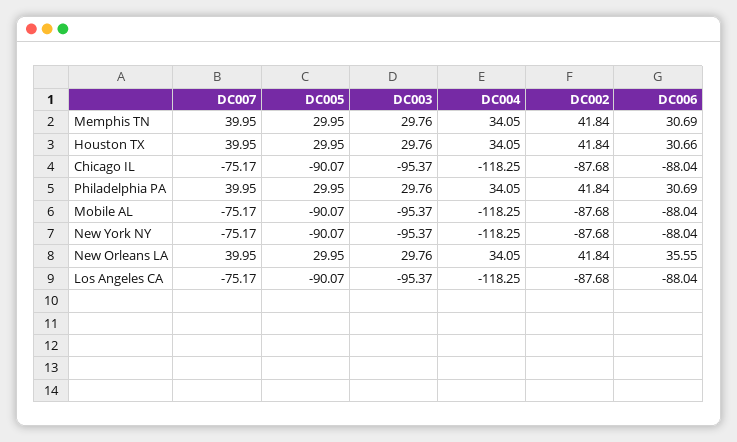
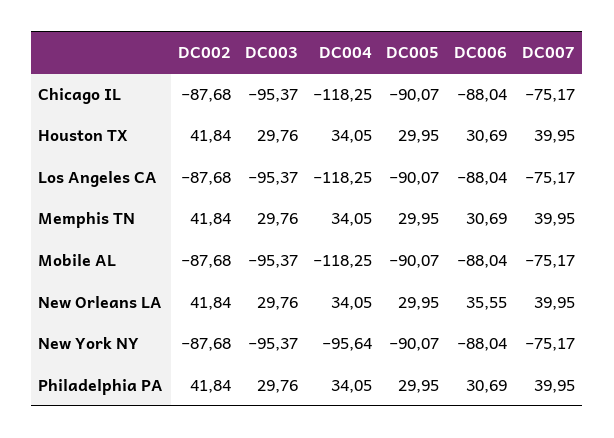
DC006, Houston TX: 30.66 -> 30.69
DC004, New York NY: -118.25 -> -95.64

